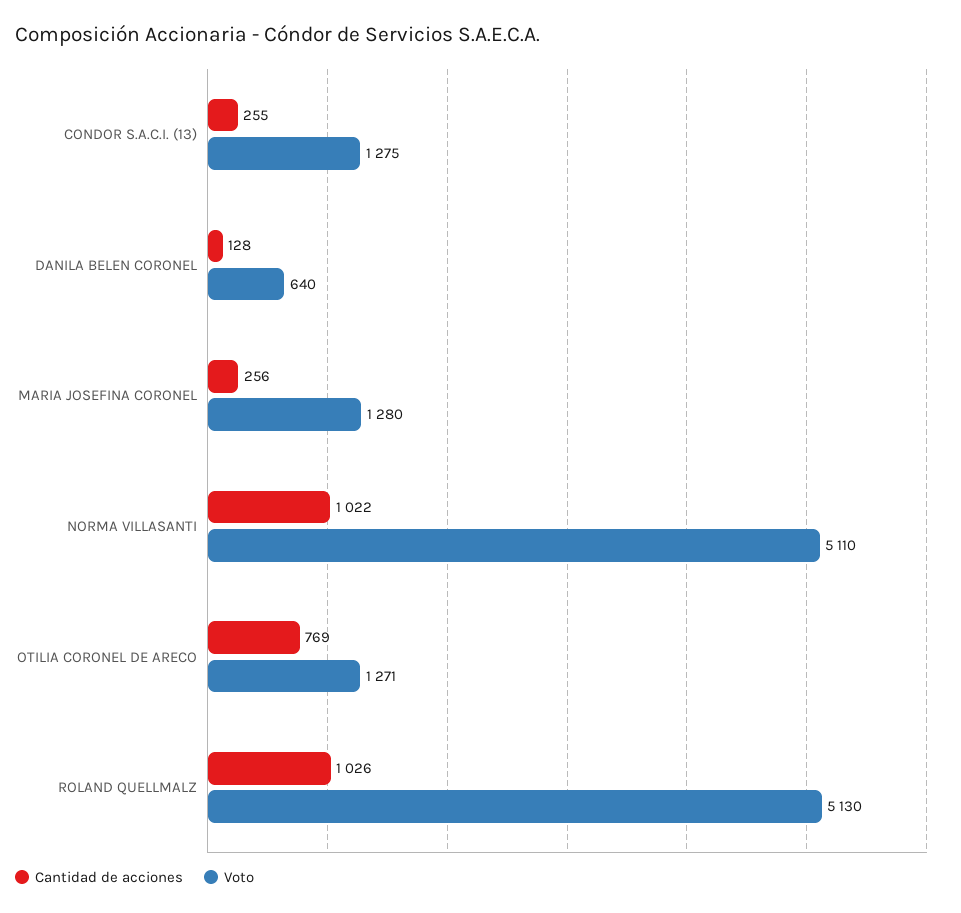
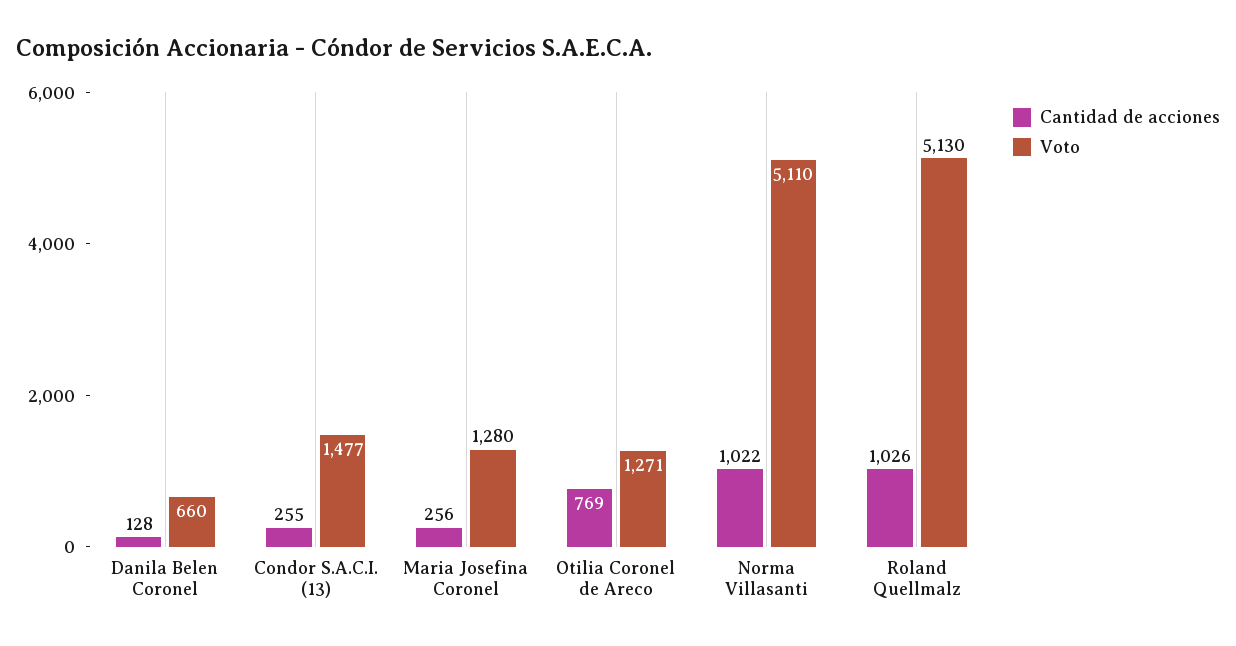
Voto, CONDOR S.A.C.I. (13): 1275 -> 1477
Voto, DANILA BELEN CORONEL: 640 -> 660

